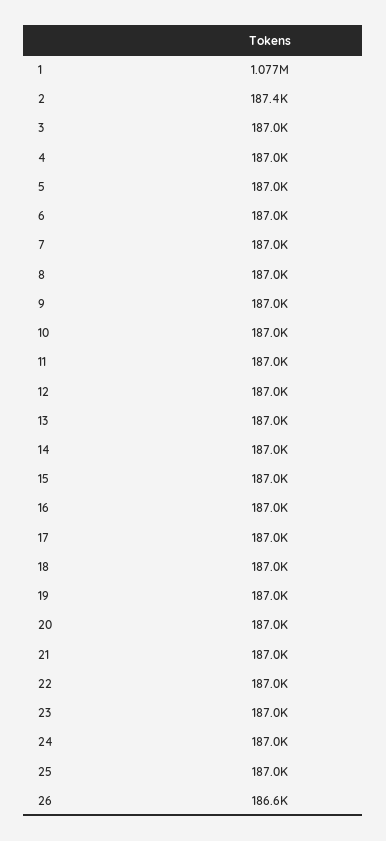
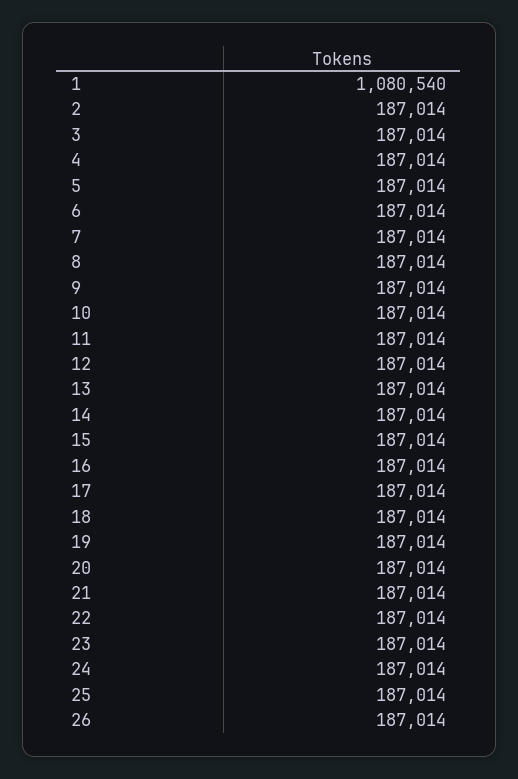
1: 1077000 -> 1080540
2: 187400 -> 187014
26: 186600 -> 187014

